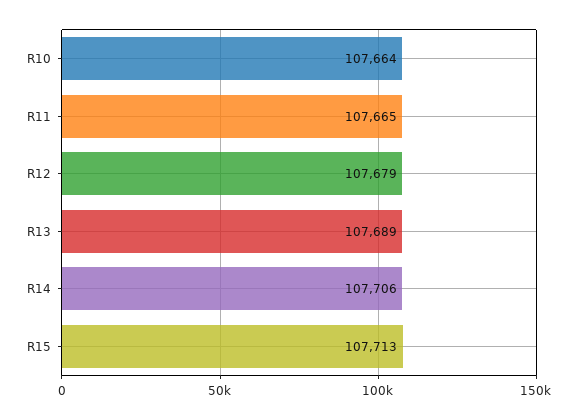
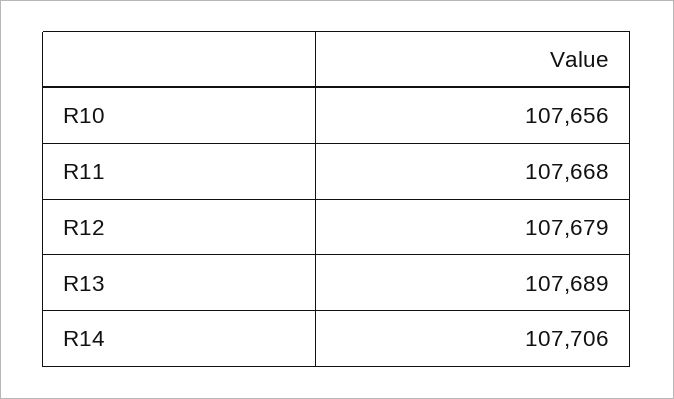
R10: 107664 -> 107656
R11: 107665 -> 107668
R15: 107713 -> none

